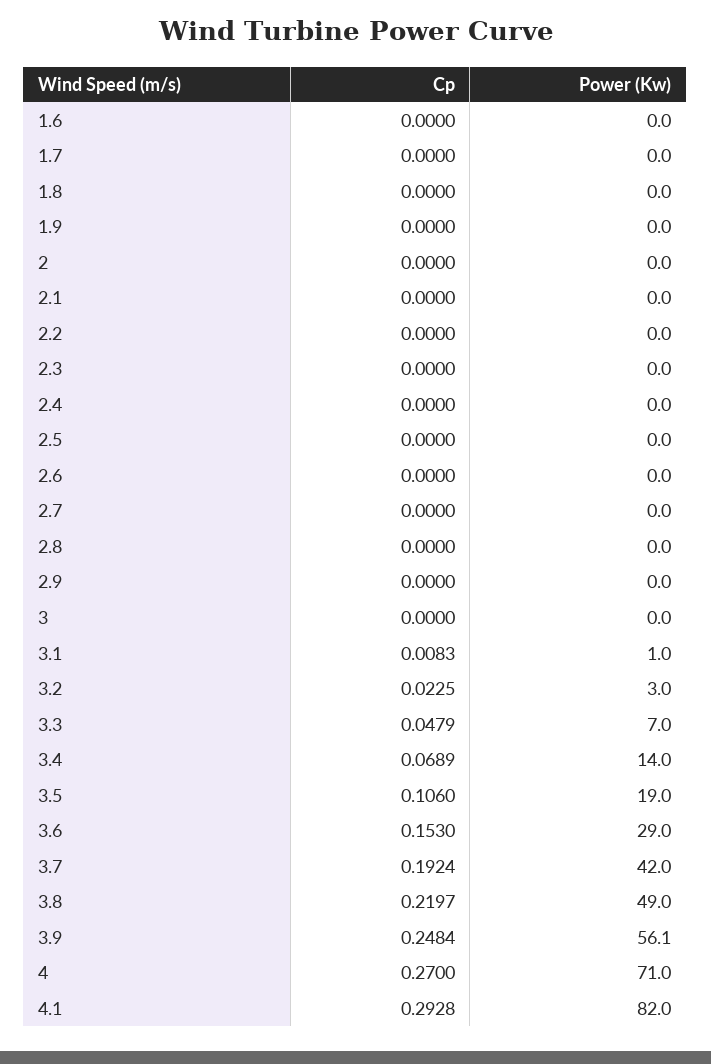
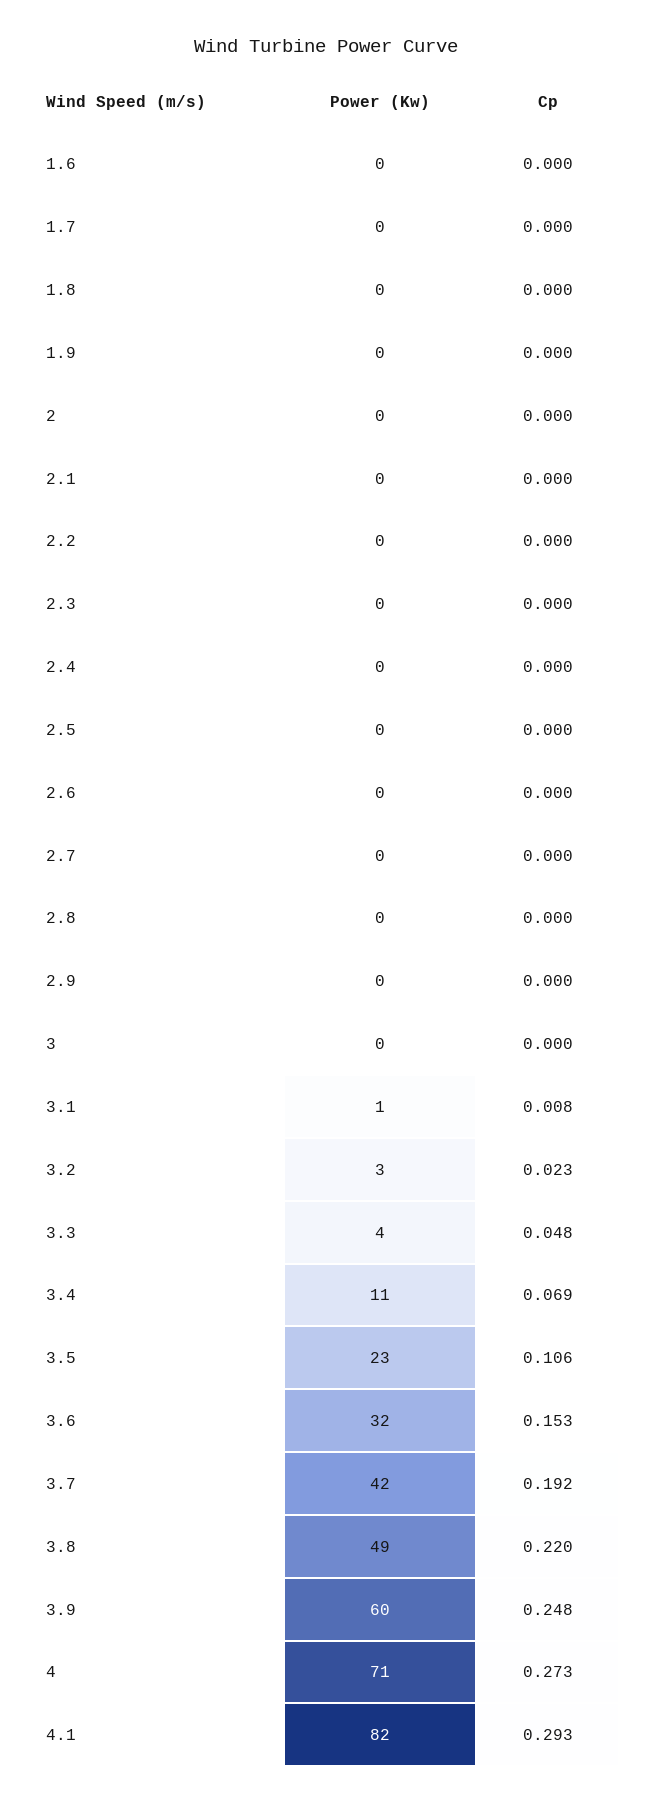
Power (Kw), 3.3: 7 -> 4
Power (Kw), 3.4: 14 -> 11
Power (Kw), 3.5: 19 -> 23
Power (Kw), 3.6: 29 -> 32
Power (Kw), 3.9: 56.1 -> 60
Cp, 4: 0.27 -> 0.273

